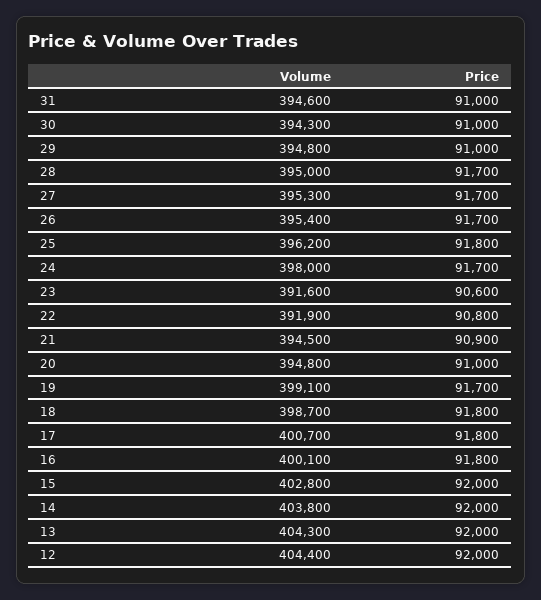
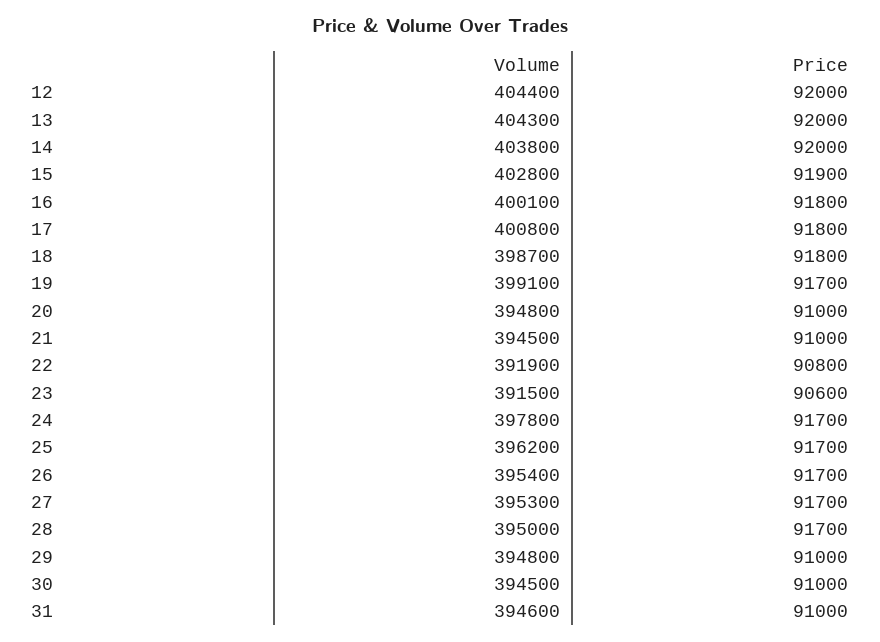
Volume, 30: 394300 -> 394500
Price, 25: 91800 -> 91700
Volume, 24: 398000 -> 397800
Volume, 23: 391600 -> 391500
Price, 21: 90900 -> 91000
Volume, 17: 400700 -> 400800
Price, 15: 92000 -> 91900

